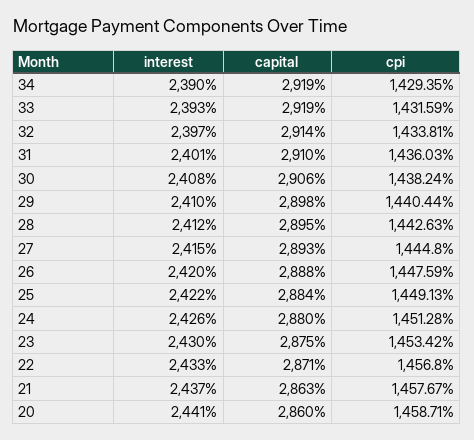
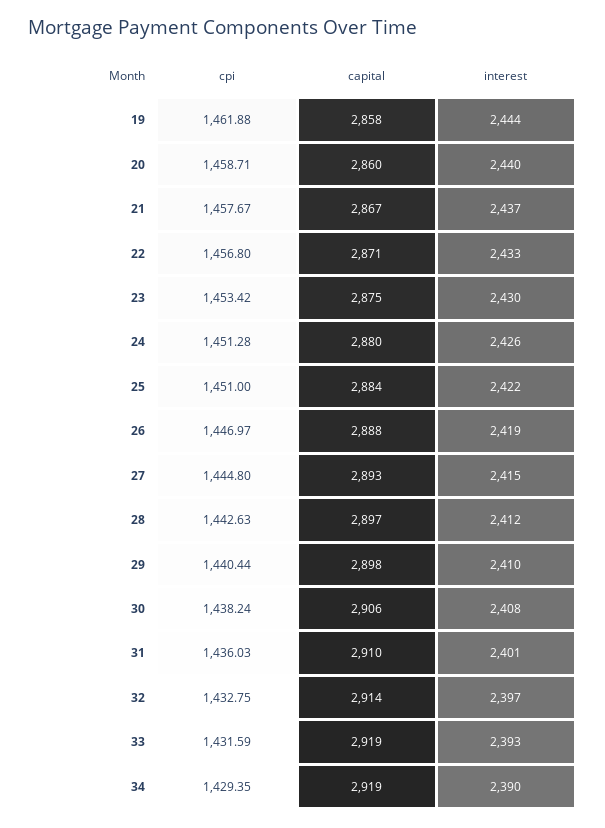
cpi, 32: 1433.81 -> 1432.75
capital, 28: 2895 -> 2897
interest, 26: 2420 -> 2419
cpi, 26: 1447.59 -> 1446.97
cpi, 25: 1449.13 -> 1451
capital, 21: 2863 -> 2867
interest, 20: 2441 -> 2440
cpi, 19: none -> 1461.88
capital, 19: none -> 2858
interest, 19: none -> 2444

